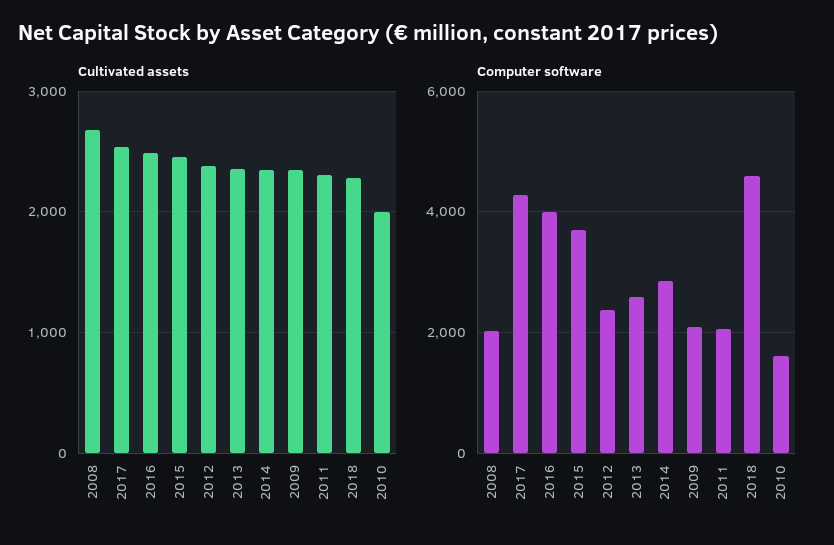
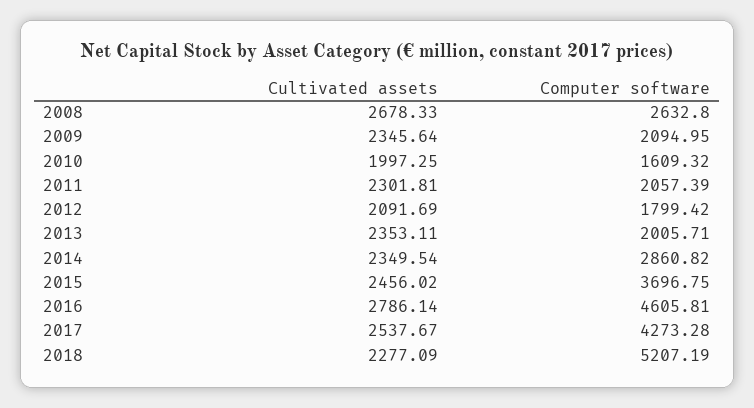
Cultivated assets, 2016: 2500 -> 2786.14
Cultivated assets, 2012: 2400 -> 2091.69
Computer software, 2008: 2000 -> 2632.8
Computer software, 2016: 4000 -> 4605.81
Computer software, 2012: 2400 -> 1799.42
Computer software, 2013: 2600 -> 2005.71
Computer software, 2018: 4600 -> 5207.19

